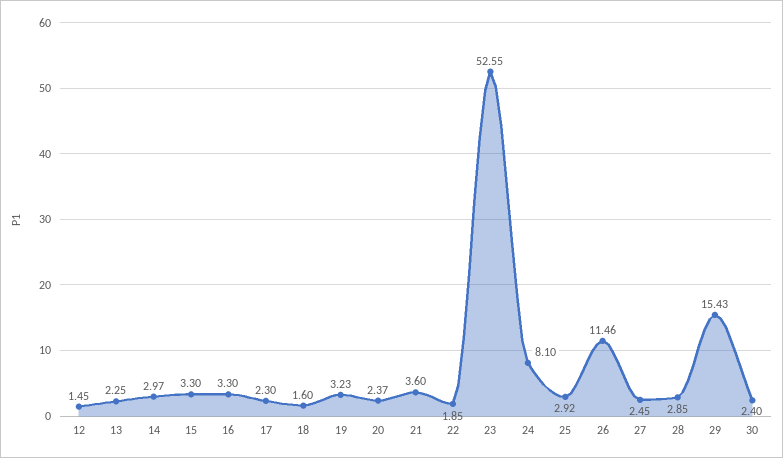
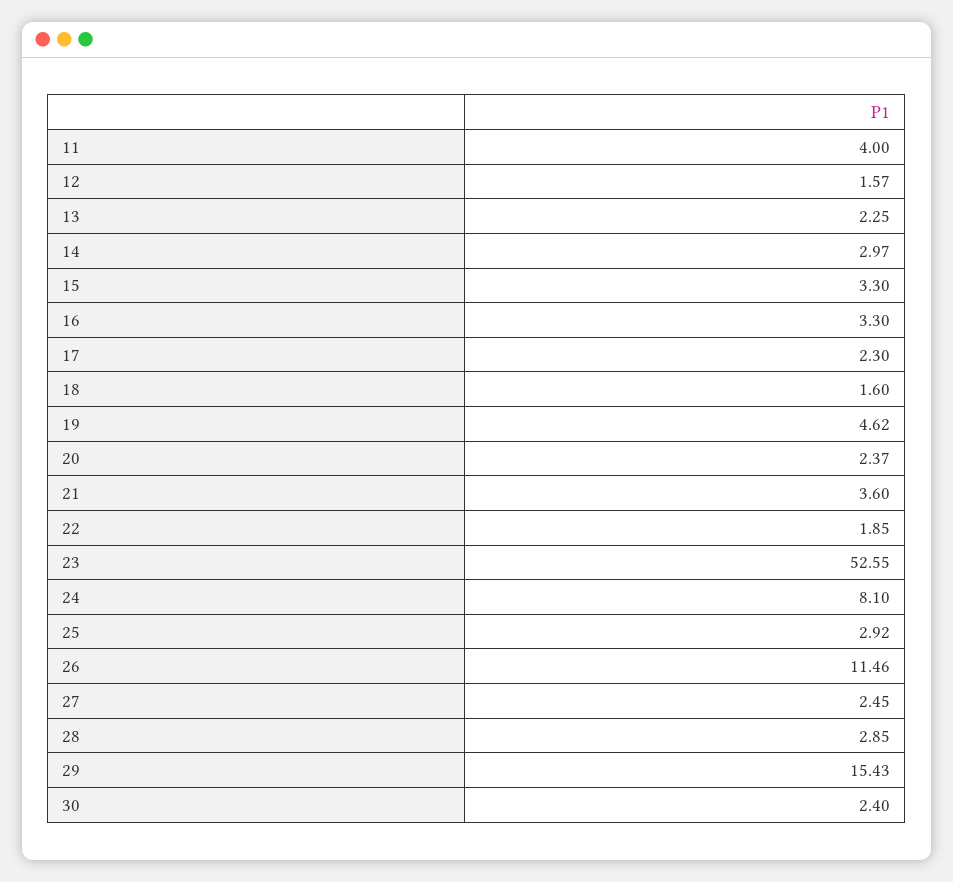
12: 1.45 -> 1.57
19: 3.23 -> 4.62
11: none -> 4

